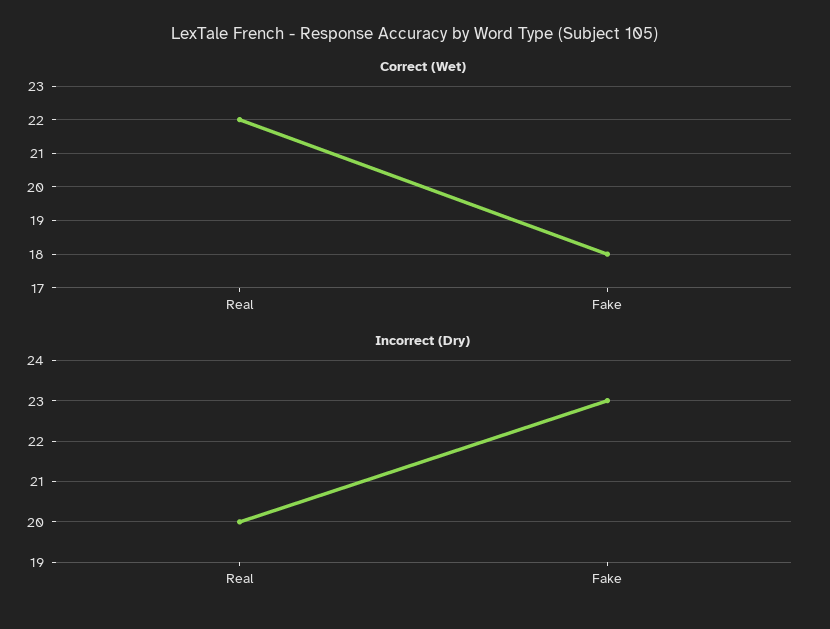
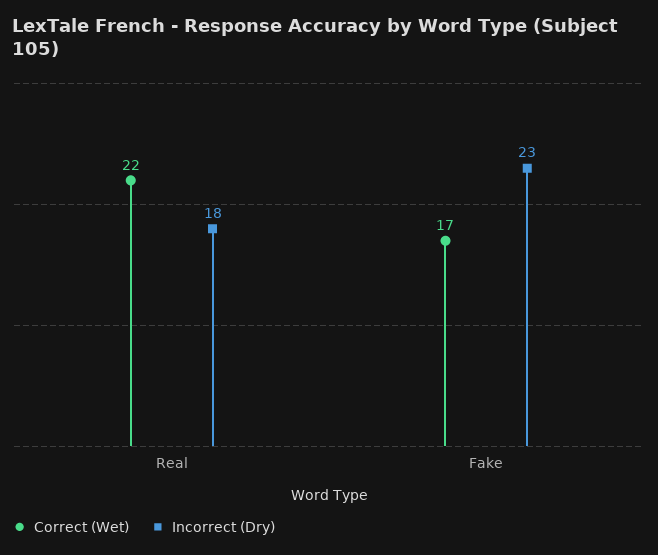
Correct (Wet), Fake: 18 -> 17
Incorrect (Dry), Real: 20 -> 18

